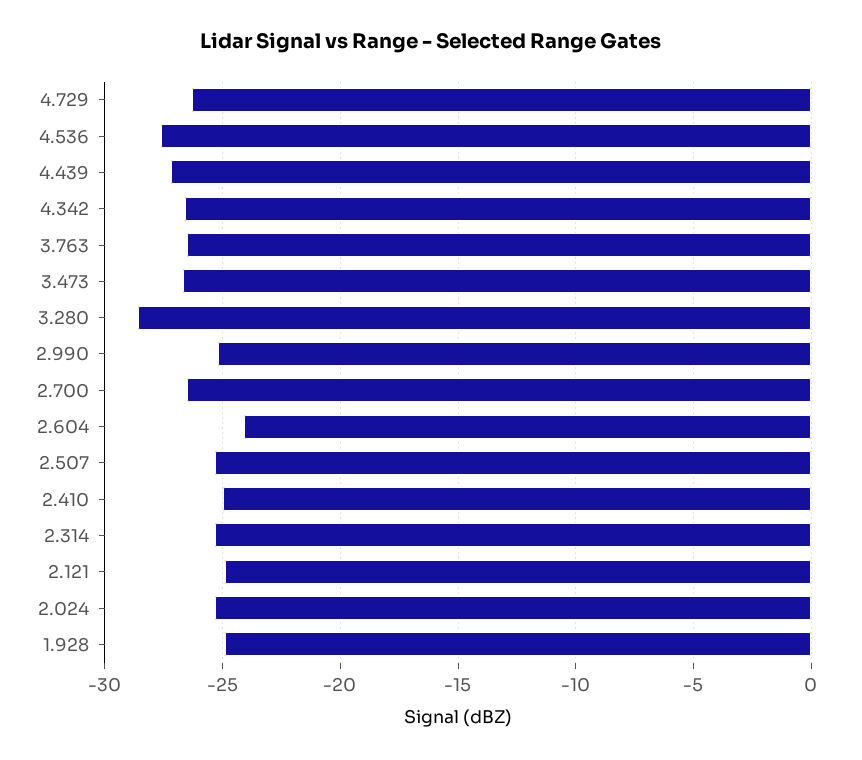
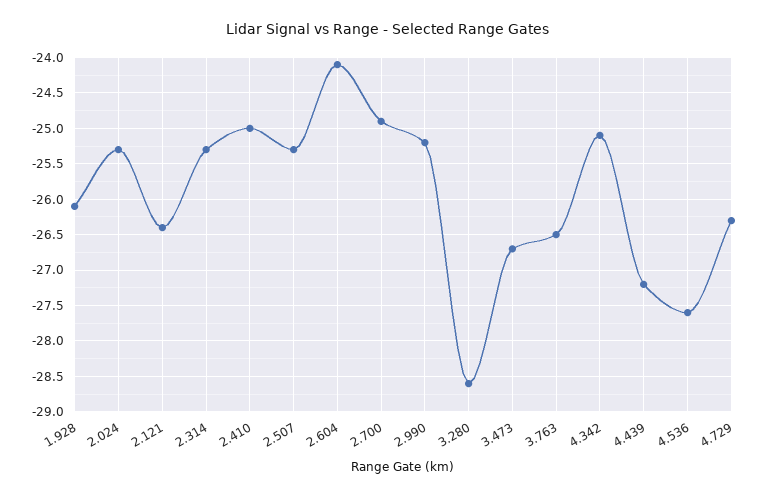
4.342: -26.5 -> -25.1
2.700: -26.5 -> -24.9
2.121: -25 -> -26.4
1.928: -25 -> -26.1

